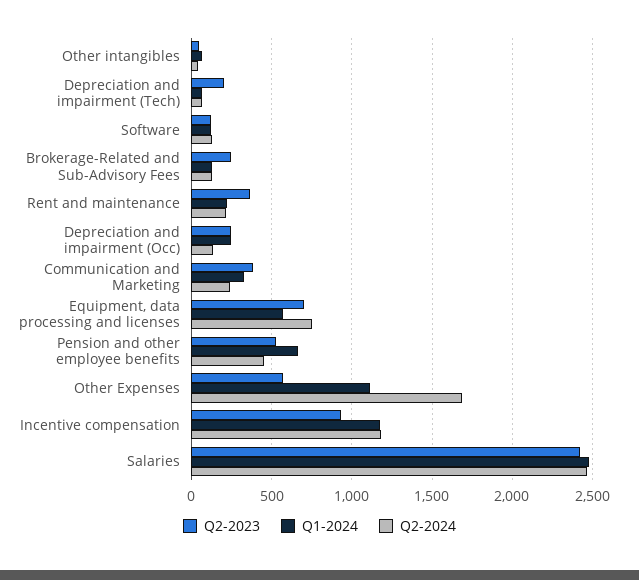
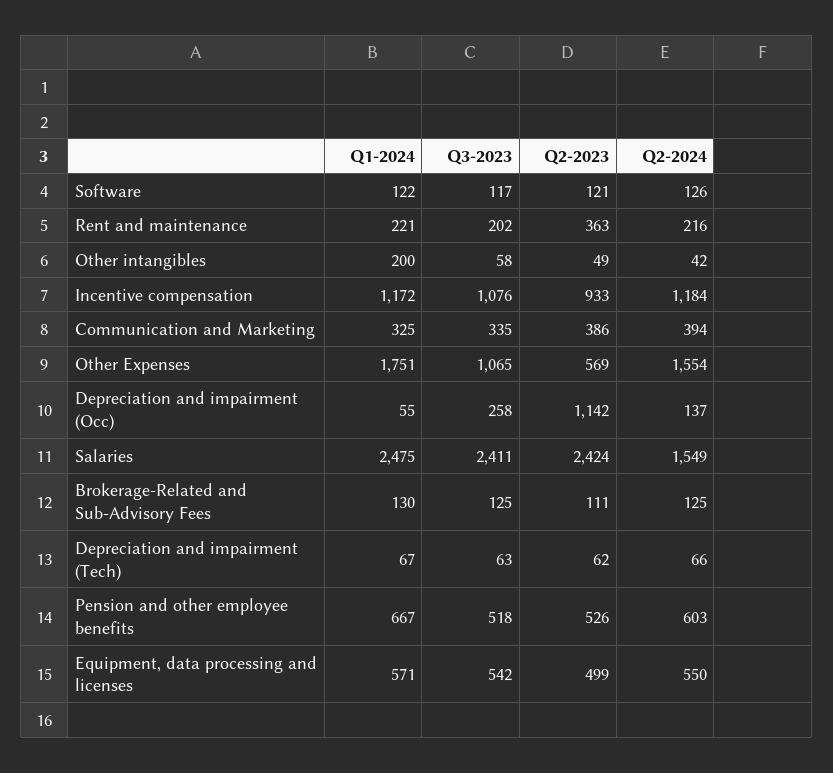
Q1-2024, Other intangibles: 50 -> 200
Q2-2023, Depreciation and impairment (Tech): 200 -> 62
Q2-2023, Brokerage-Related and Sub-Advisory Fees: 250 -> 111
Q2-2023, Depreciation and impairment (Occ): 250 -> 1142
Q1-2024, Depreciation and impairment (Occ): 250 -> 55
Q2-2024, Communication and Marketing: 250 -> 394
Q2-2023, Equipment, data processing and licenses: 700 -> 499
Q2-2024, Equipment, data processing and licenses: 750 -> 550
Q2-2024, Pension and other employee benefits: 450 -> 603
Q1-2024, Other Expenses: 1100 -> 1751
Q2-2024, Other Expenses: 1700 -> 1554
Q2-2024, Salaries: 2450 -> 1549
Q3-2023, Software: none -> 117
Q3-2023, Rent and maintenance: none -> 202
Q3-2023, Other intangibles: none -> 58
Q3-2023, Incentive compensation: none -> 1076
Q3-2023, Communication and Marketing: none -> 335
Q3-2023, Other Expenses: none -> 1065
Q3-2023, Depreciation and impairment (Occ): none -> 258
Q3-2023, Salaries: none -> 2411
Q3-2023, Brokerage-Related and Sub-Advisory Fees: none -> 125
Q3-2023, Depreciation and impairment (Tech): none -> 63
Q3-2023, Pension and other employee benefits: none -> 518
Q3-2023, Equipment, data processing and licenses: none -> 542

